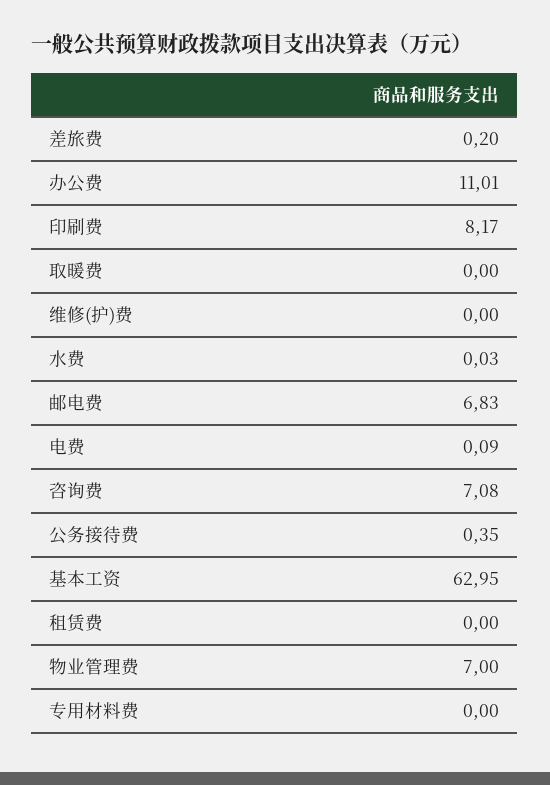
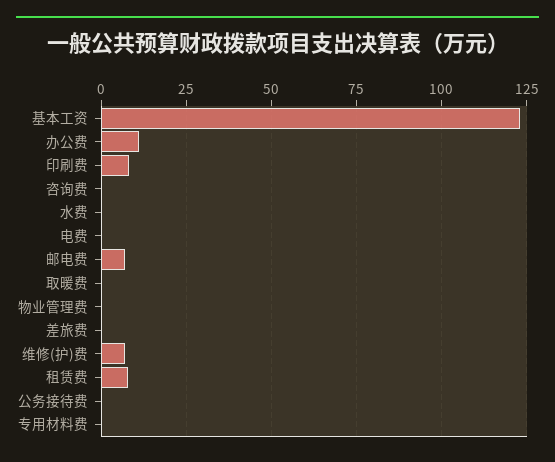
维修(护)费: 0 -> 7.5
咨询费: 7.08 -> 0
基本工资: 62.95 -> 122.5
租赁费: 0 -> 7.5
物业管理费: 7 -> 0

